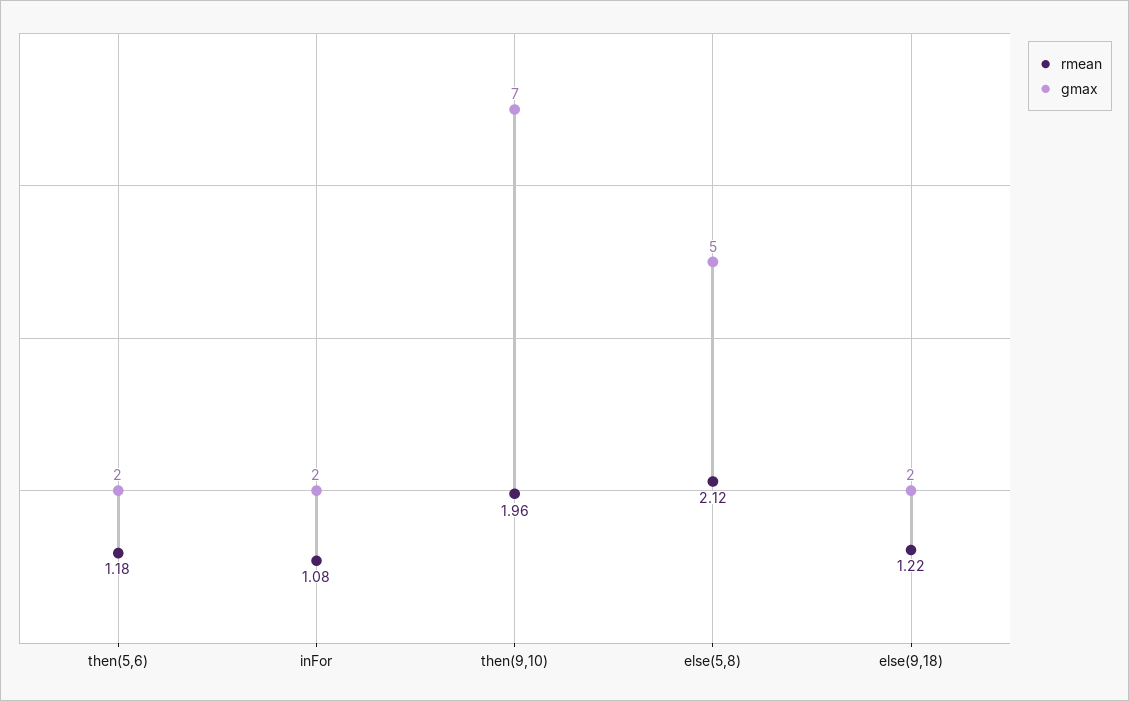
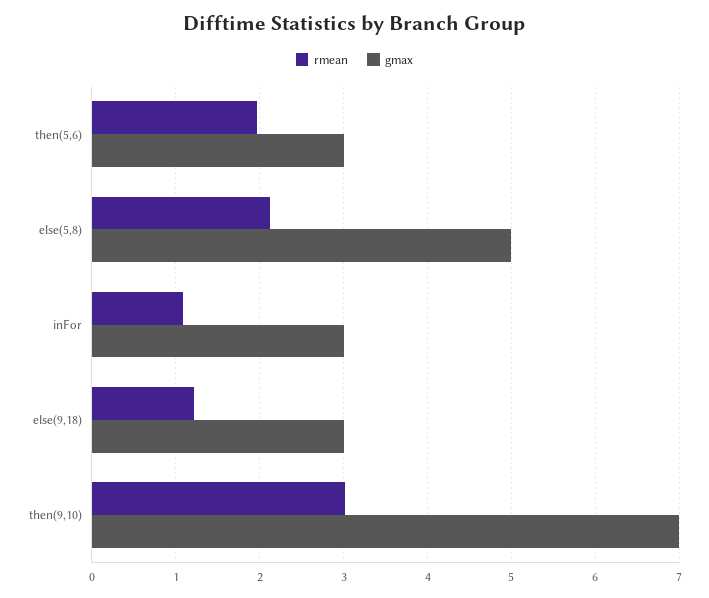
rmean, then(5,6): 1.18 -> 2
gmax, then(5,6): 2 -> 3
gmax, inFor: 2 -> 3
rmean, then(9,10): 1.96 -> 3
gmax, else(9,18): 2 -> 3

